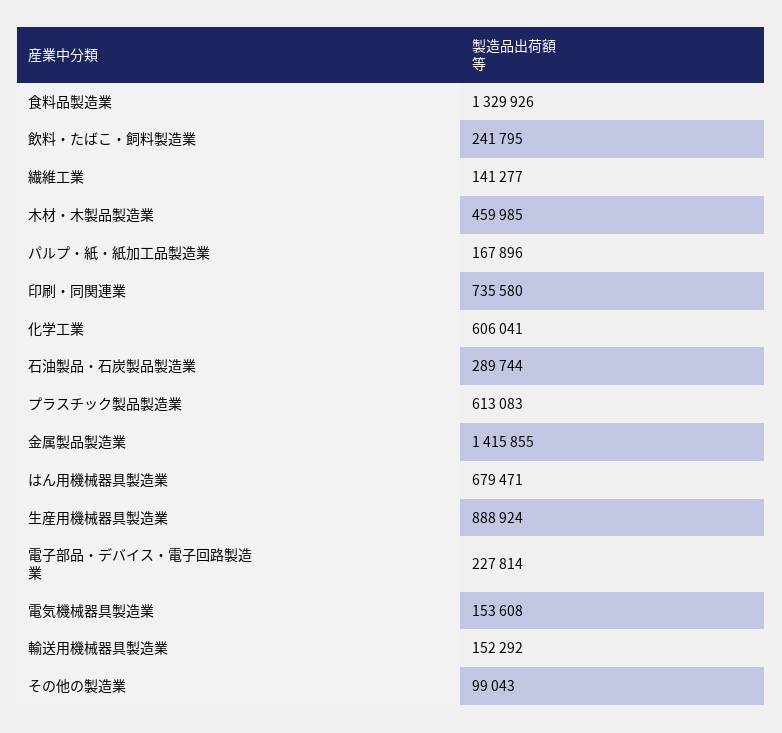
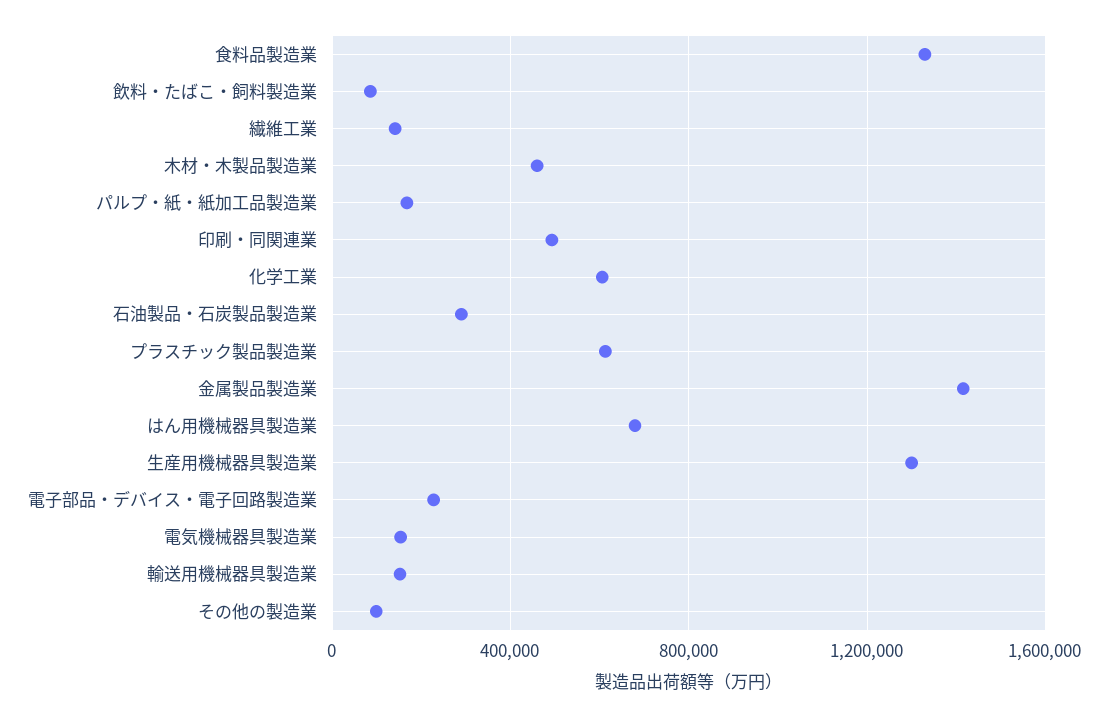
飲料・たばこ・飼料製造業: 241795 -> 100000
印刷・同関連業: 735580 -> 500000
生産用機械器具製造業: 888924 -> 1300000

